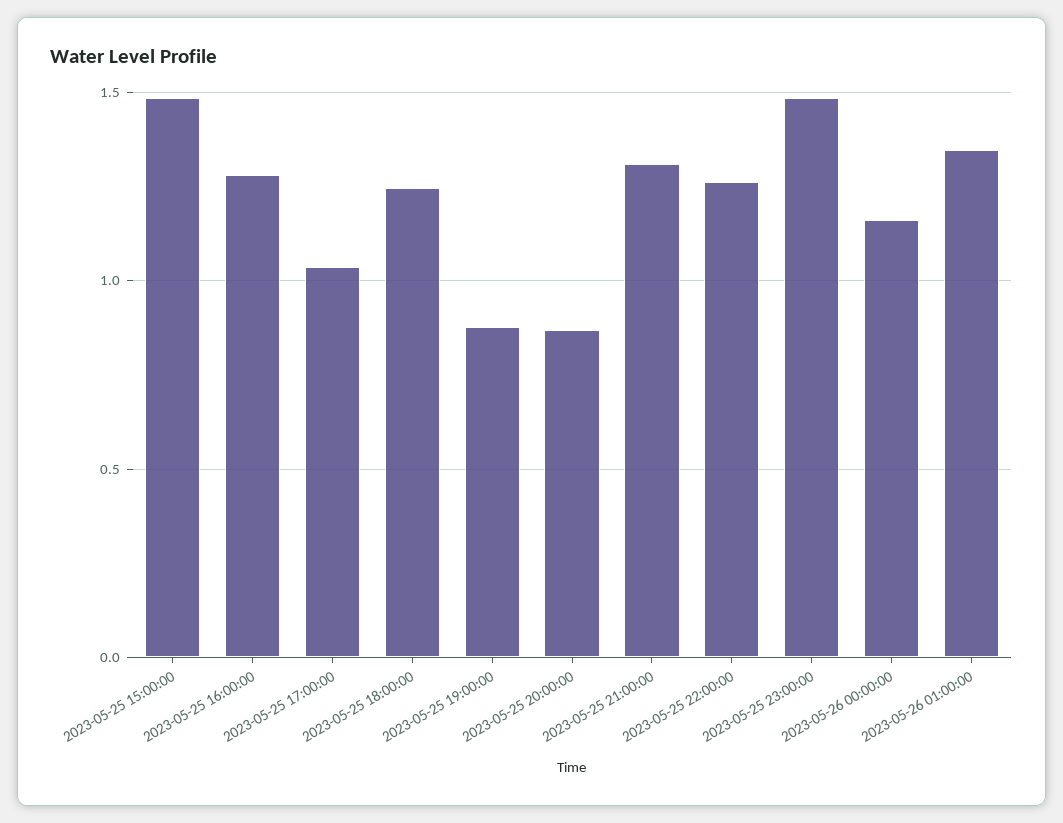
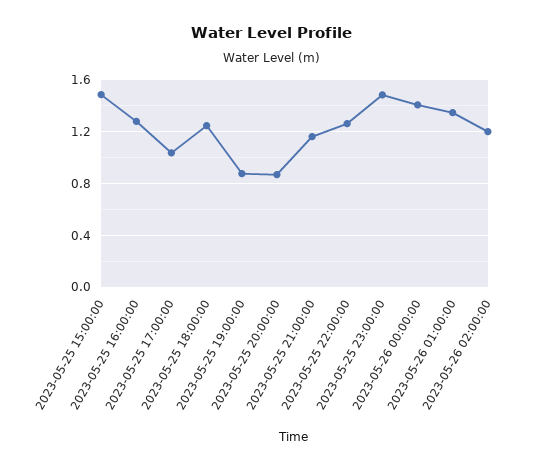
2023-05-25 21:00:00: 1.3 -> 1.15
2023-05-26 00:00:00: 1.15 -> 1.4
2023-05-26 02:00:00: none -> 1.2

